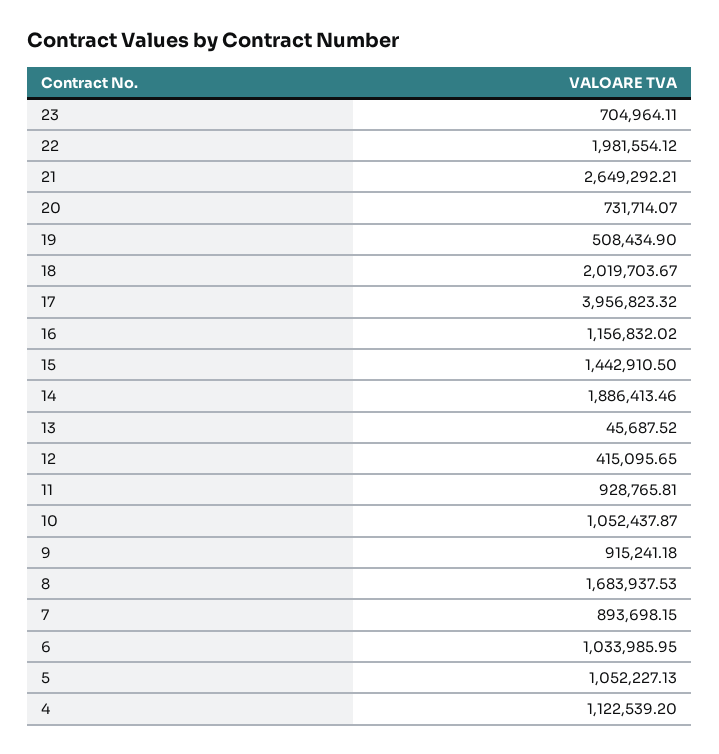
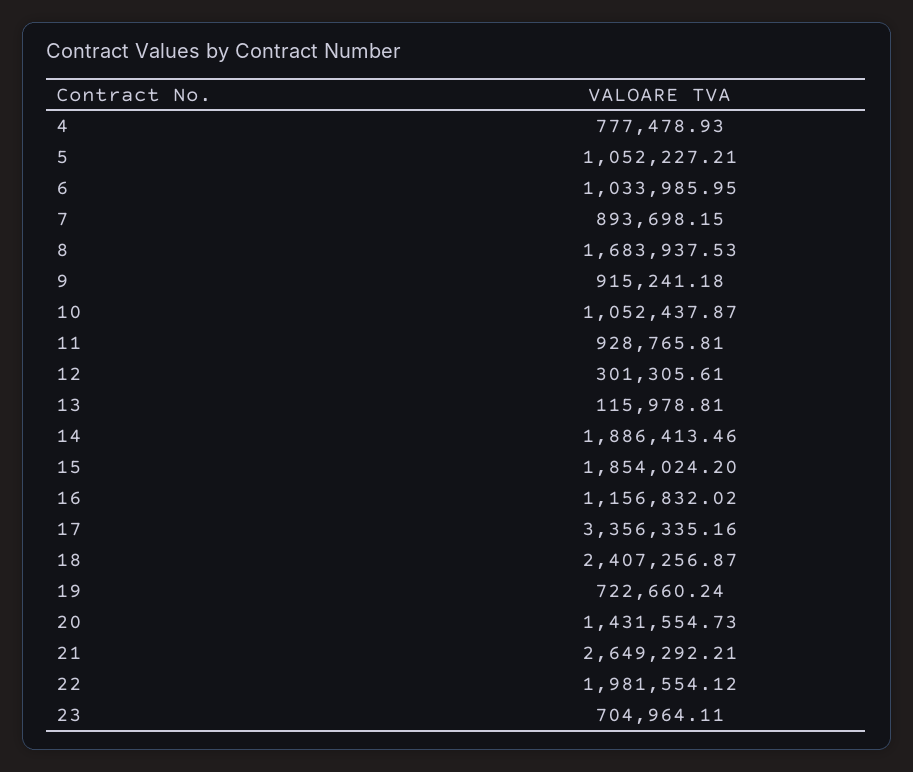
20: 731714.07 -> 1431554.73
19: 508434.9 -> 722660.24
18: 2019703.67 -> 2407256.87
17: 3956823.32 -> 3356335.16
15: 1442910.5 -> 1854024.2
13: 45687.52 -> 115978.81
12: 415095.65 -> 301305.61
5: 1052227.13 -> 1052227.21
4: 1122539.2 -> 777478.93

